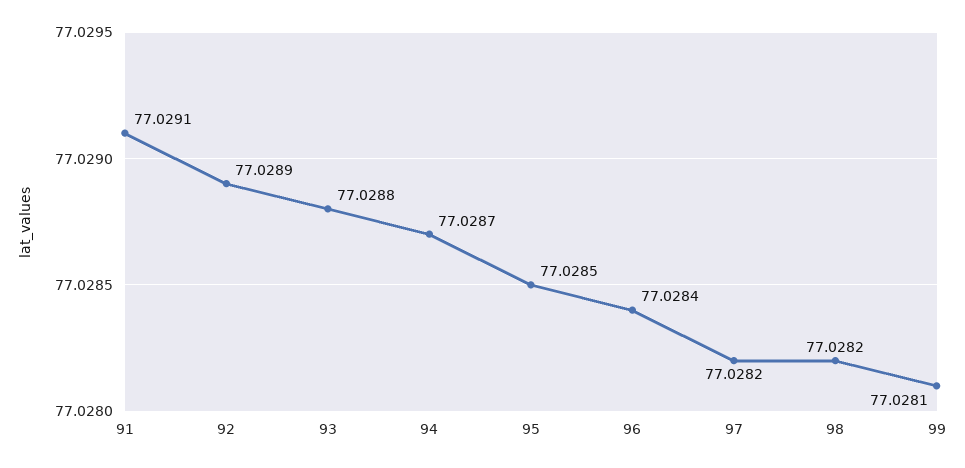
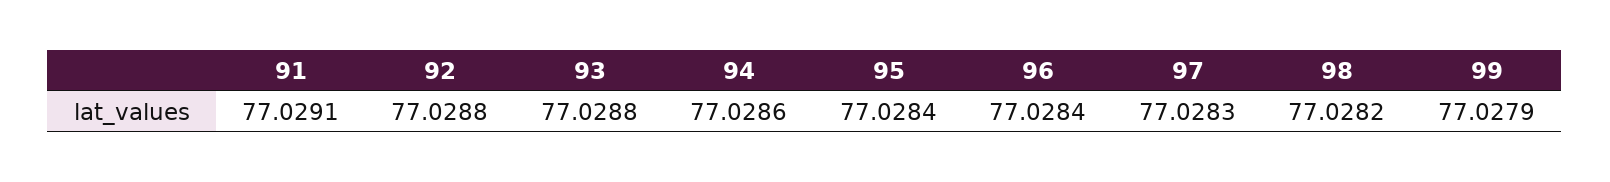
92: 77.0289 -> 77.0288
94: 77.0287 -> 77.0286
95: 77.0285 -> 77.0284
97: 77.0282 -> 77.0283
99: 77.0281 -> 77.0279

